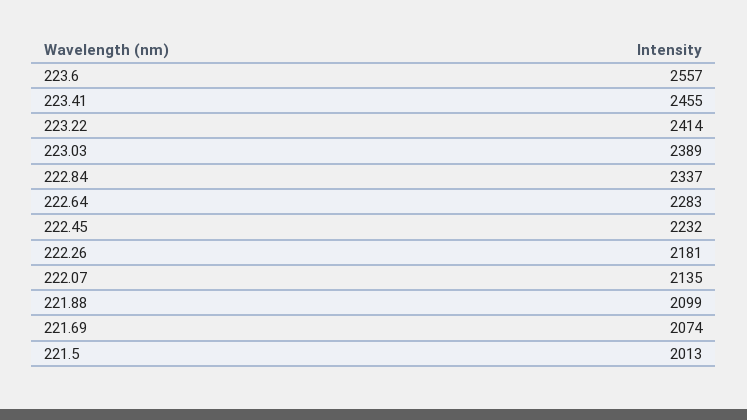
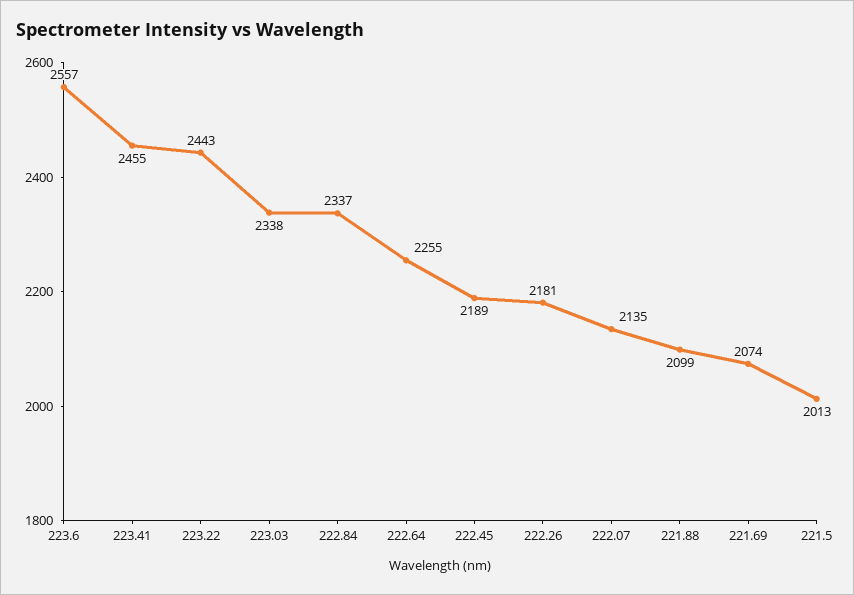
223.22: 2414 -> 2443
223.03: 2389 -> 2338
222.64: 2283 -> 2255
222.45: 2232 -> 2189

